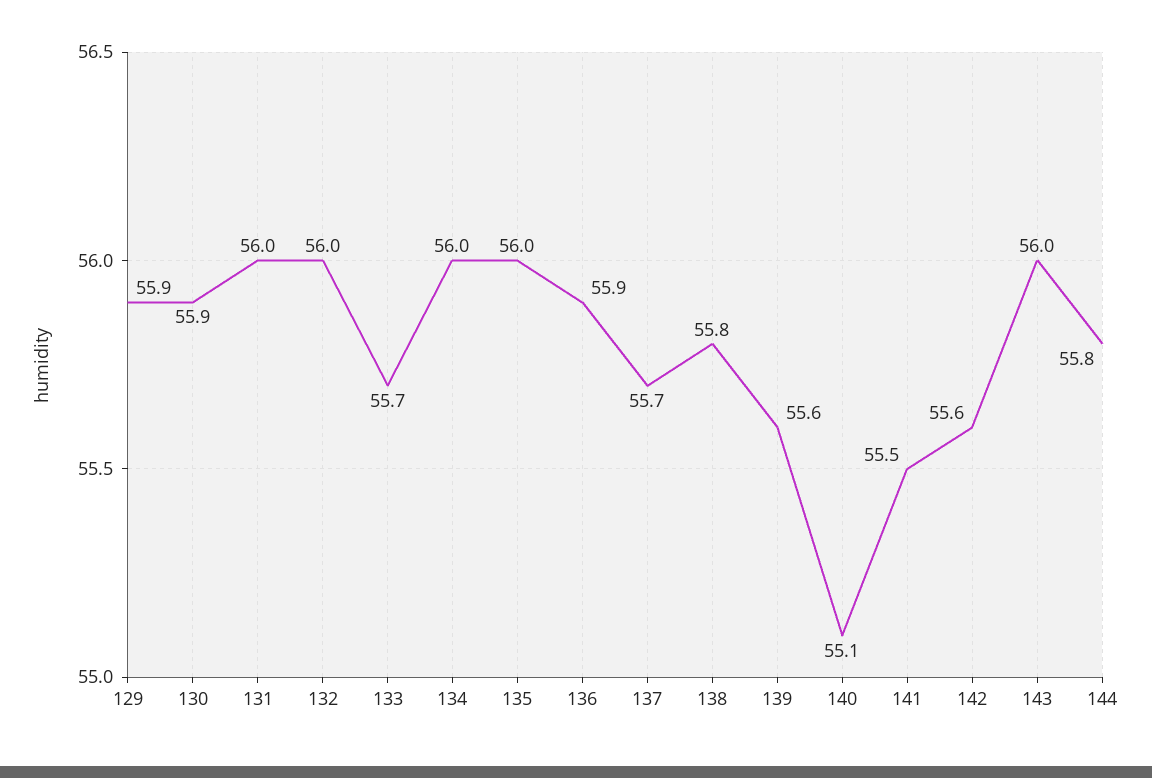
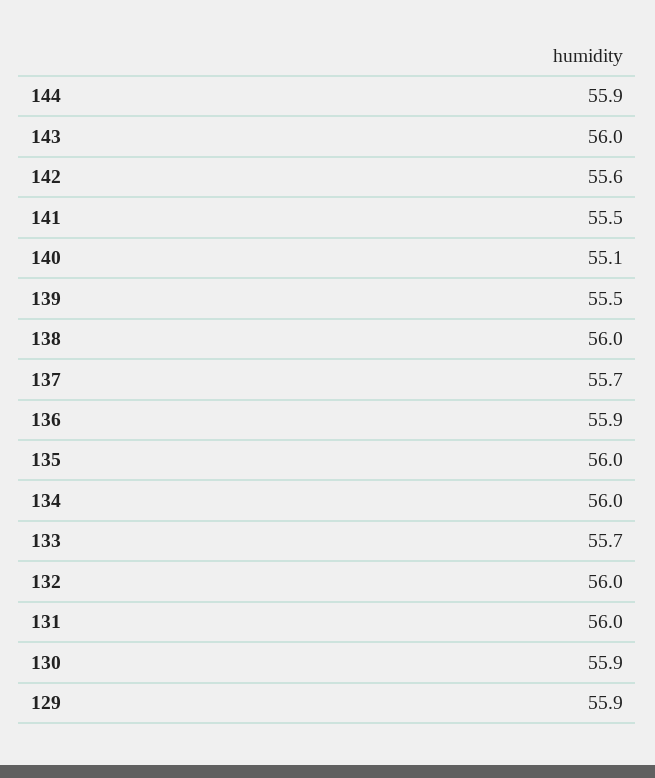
138: 55.8 -> 56
139: 55.6 -> 55.5
144: 55.8 -> 55.9

